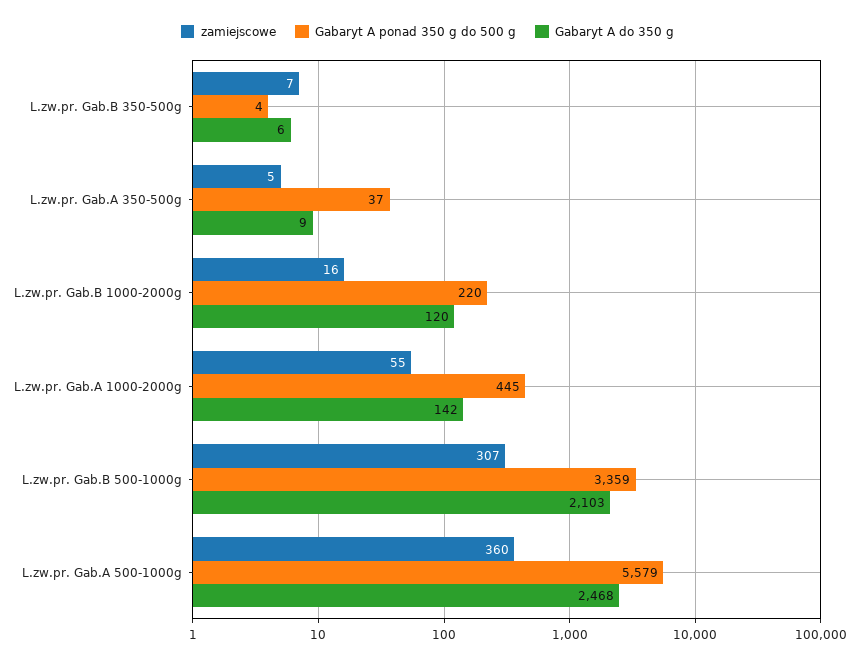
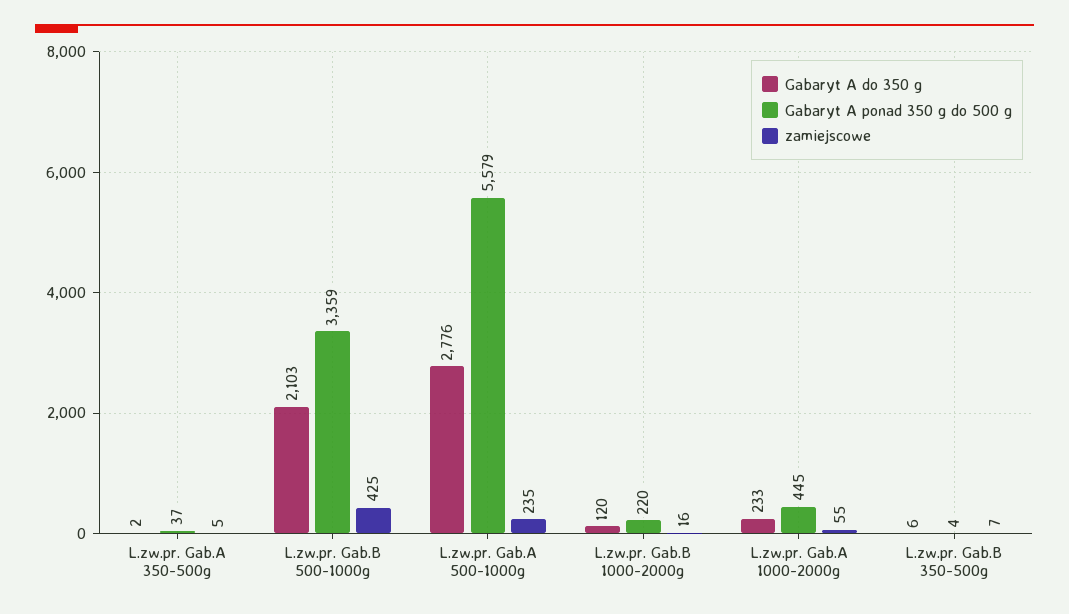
Gabaryt A do 350 g, L.zw.pr. Gab.A 350-500g: 9 -> 2
Gabaryt A do 350 g, L.zw.pr. Gab.A 1000-2000g: 142 -> 233
zamiejscowe, L.zw.pr. Gab.B 500-1000g: 307 -> 425
zamiejscowe, L.zw.pr. Gab.A 500-1000g: 360 -> 235
Gabaryt A do 350 g, L.zw.pr. Gab.A 500-1000g: 2468 -> 2776

